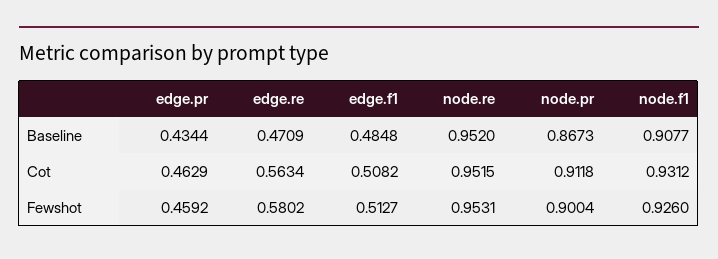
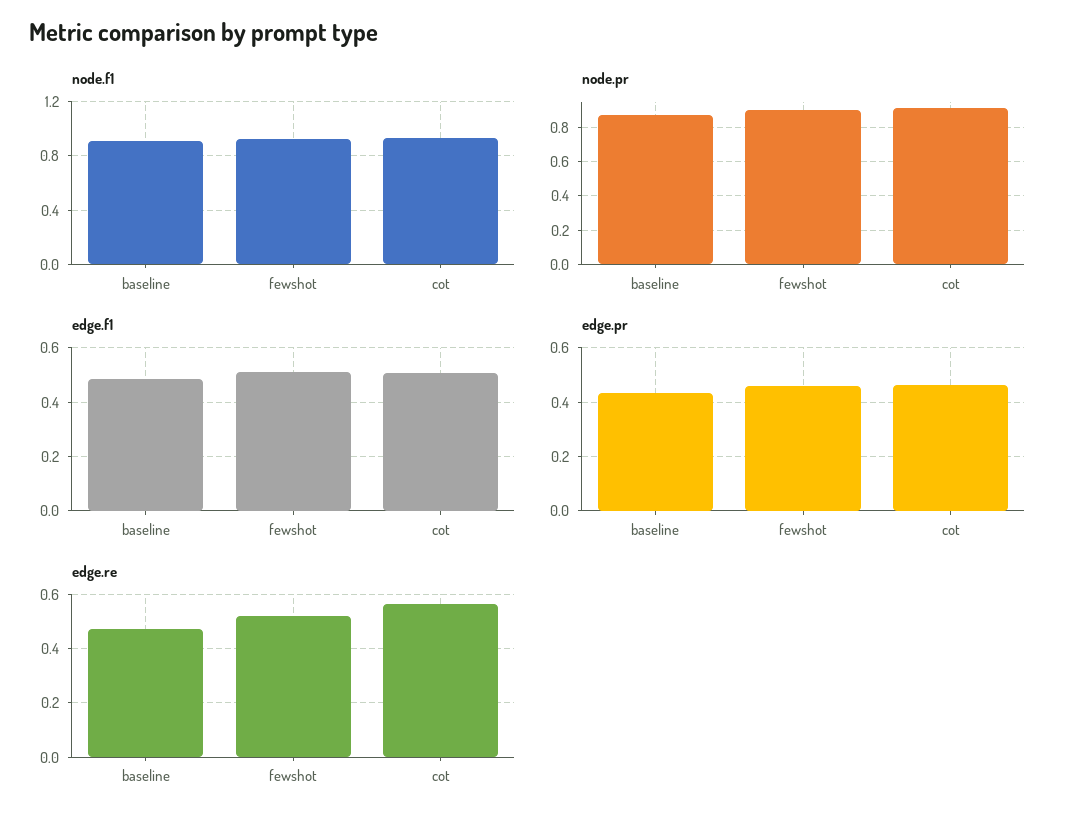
node.re, Baseline: 0.952 -> none
node.re, Cot: 0.9515 -> none
edge.re, Fewshot: 0.5802 -> 0.525
node.re, Fewshot: 0.9531 -> none

